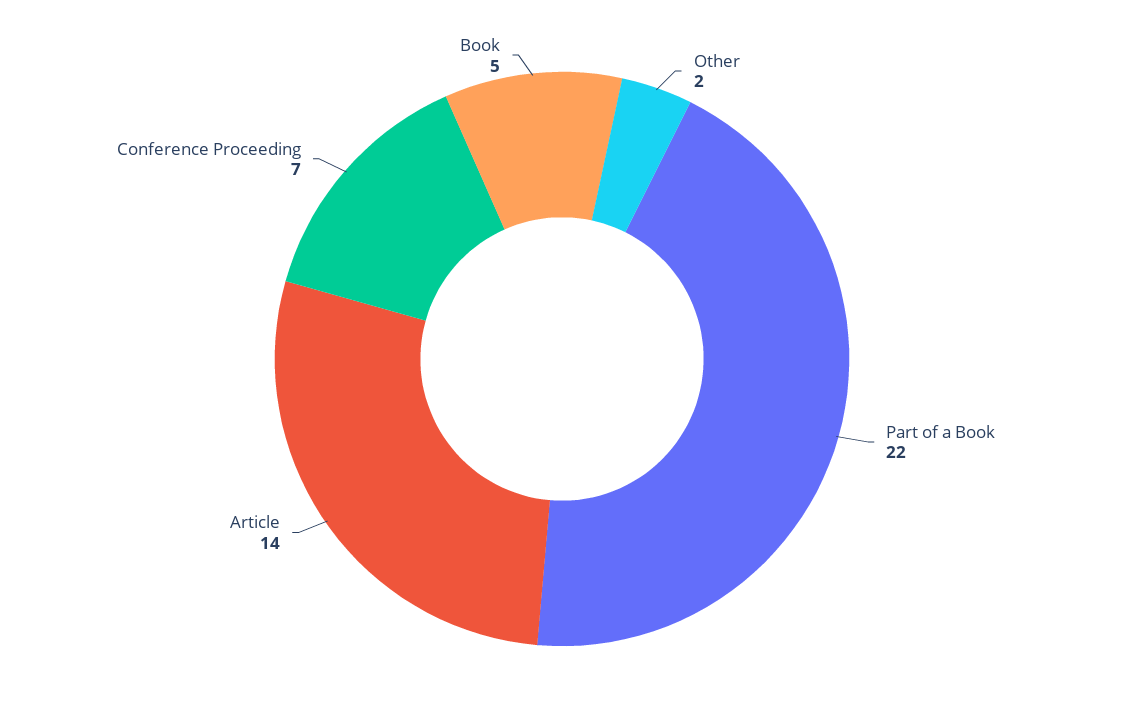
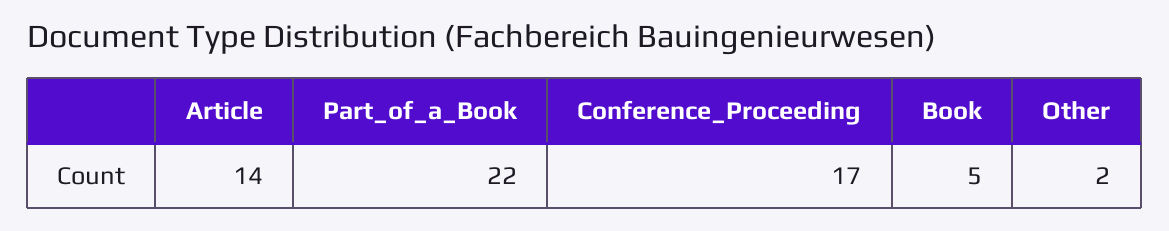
Conference Proceeding: 7 -> 17

